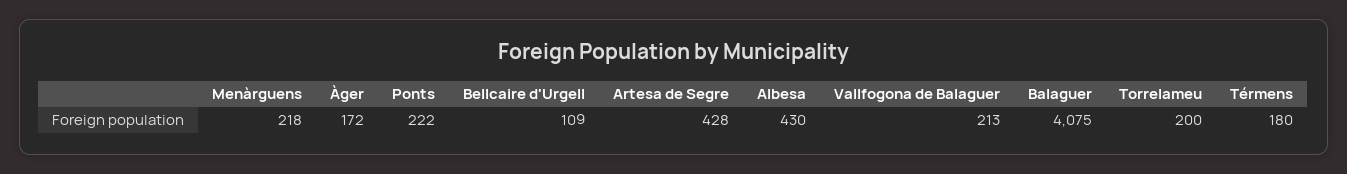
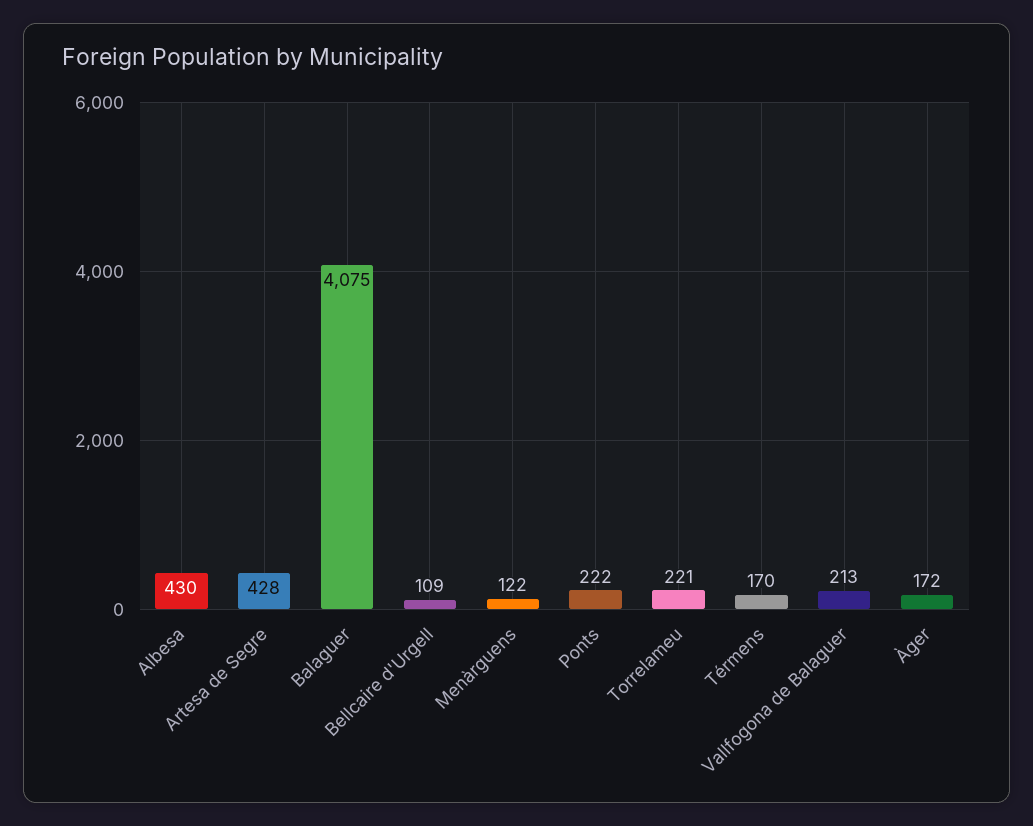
Menàrguens: 218 -> 122
Torrelameu: 200 -> 221
Térmens: 180 -> 170

